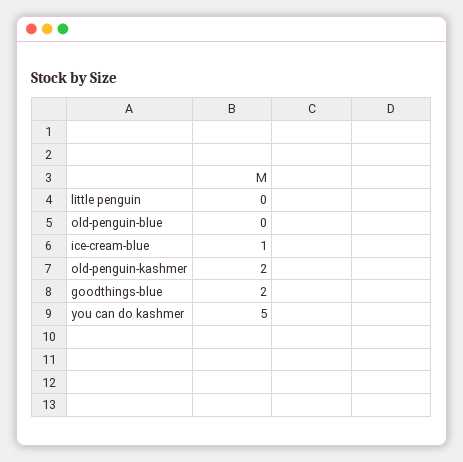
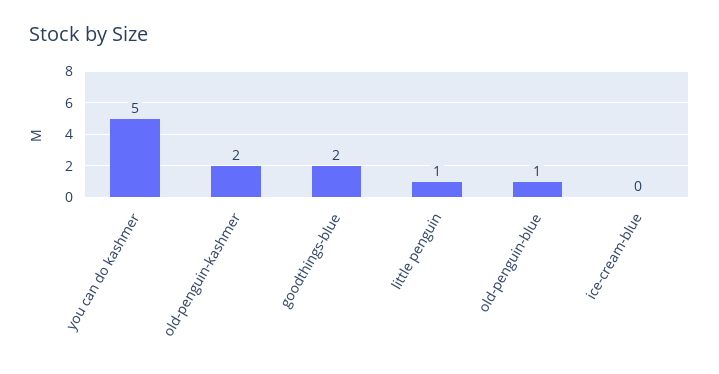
little penguin: 0 -> 1
old-penguin-blue: 0 -> 1
ice-cream-blue: 1 -> 0

